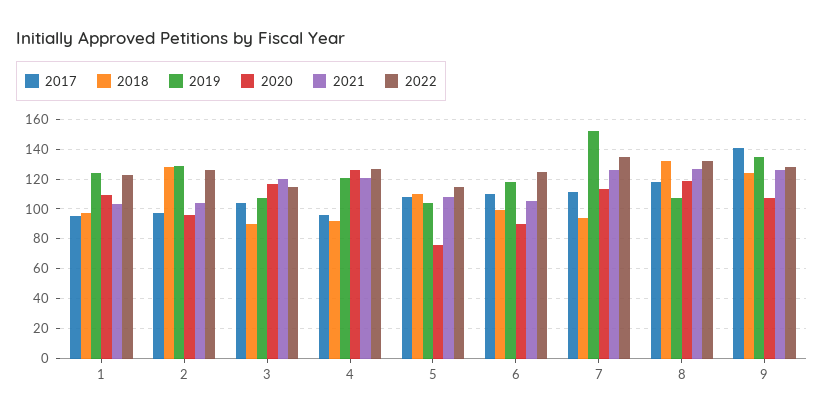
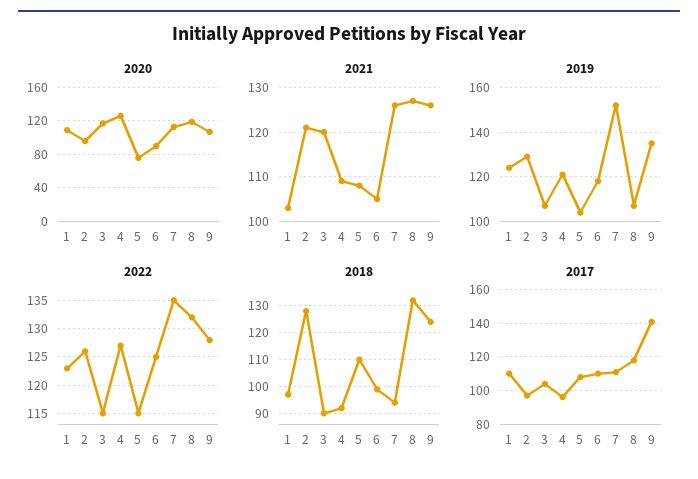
2017, 1: 95 -> 110
2021, 2: 105 -> 120
2021, 4: 120 -> 110

